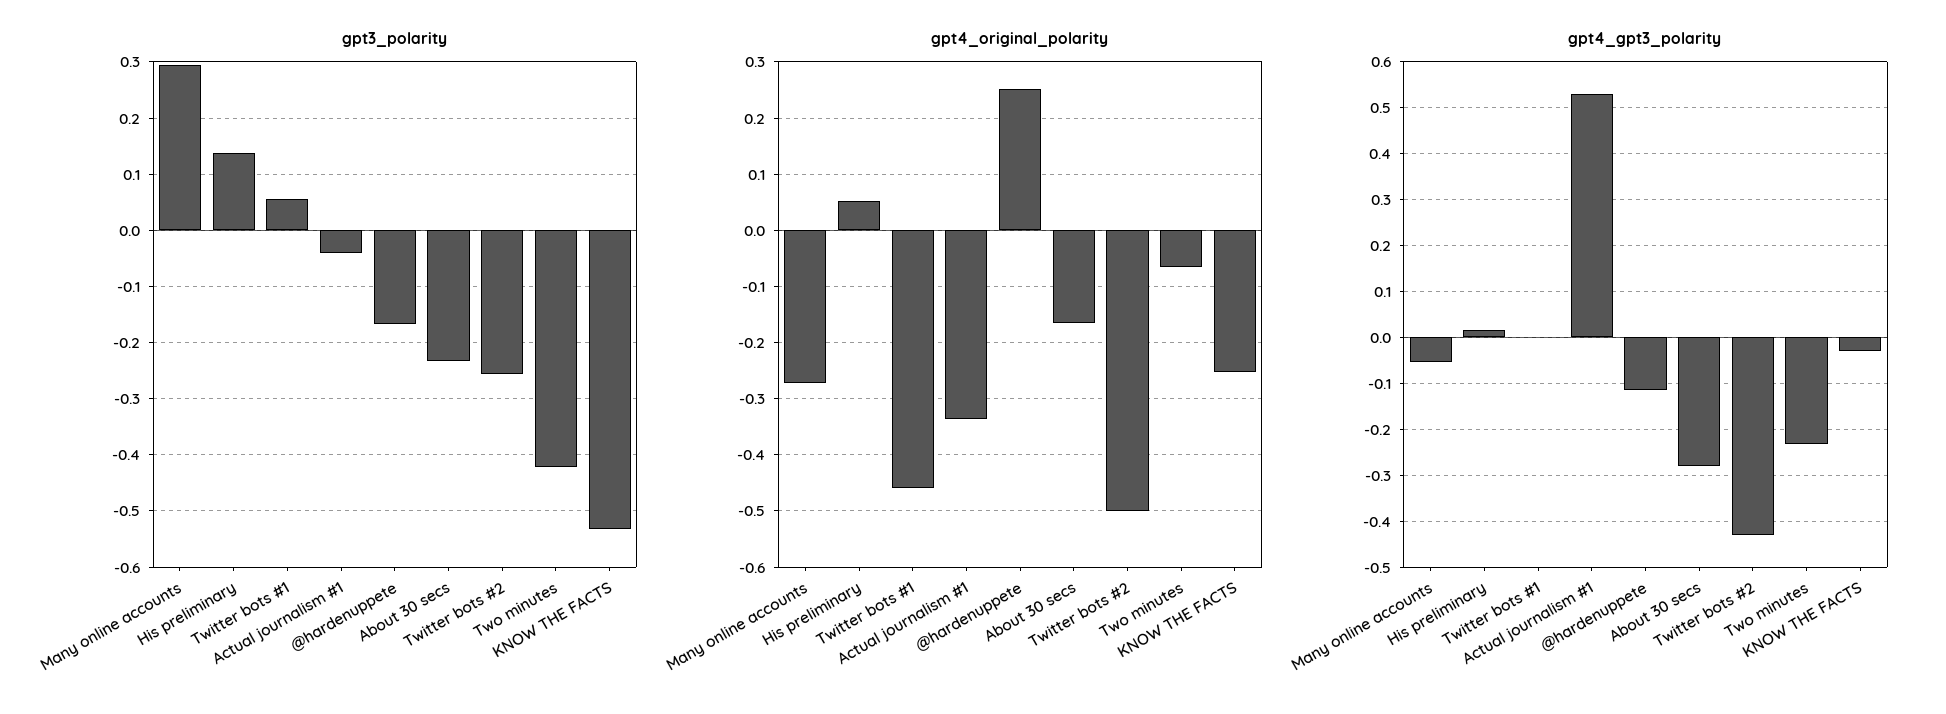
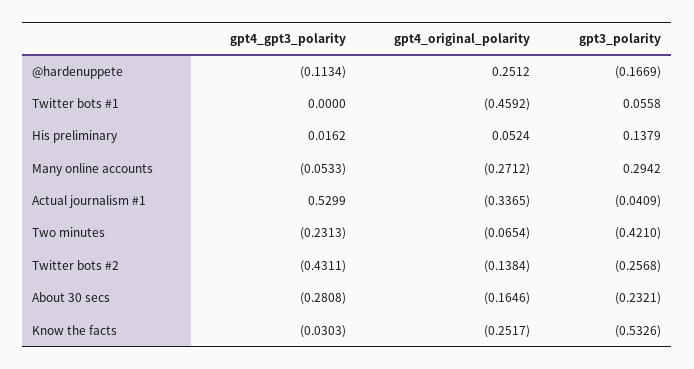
gpt4_original_polarity, Twitter bots #2: -0.5 -> -0.1384

